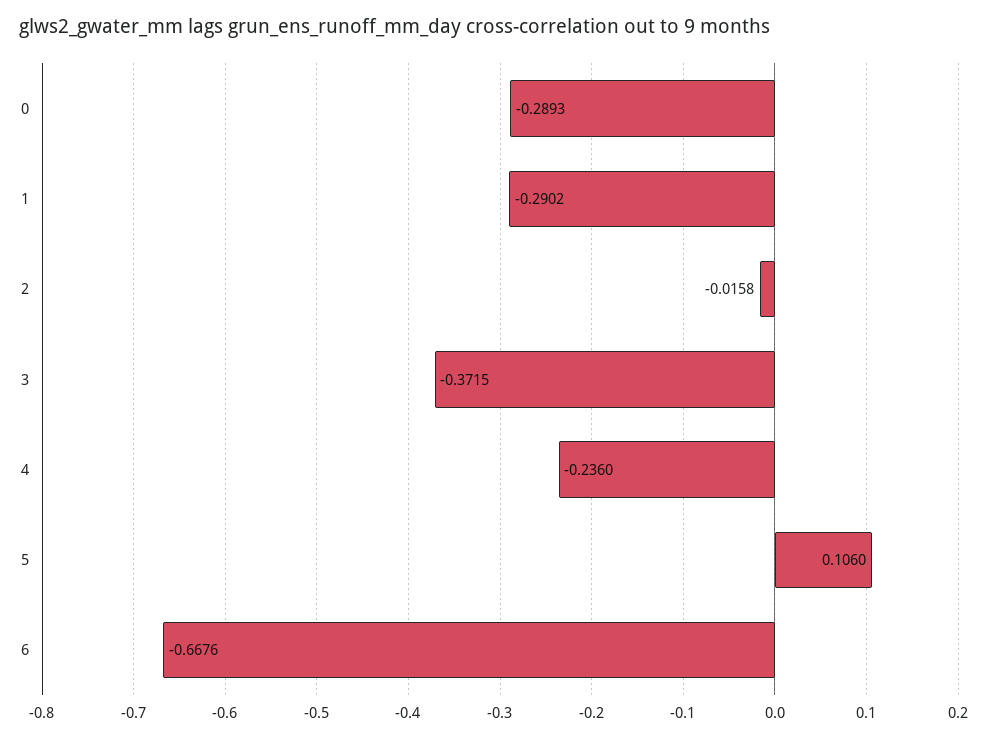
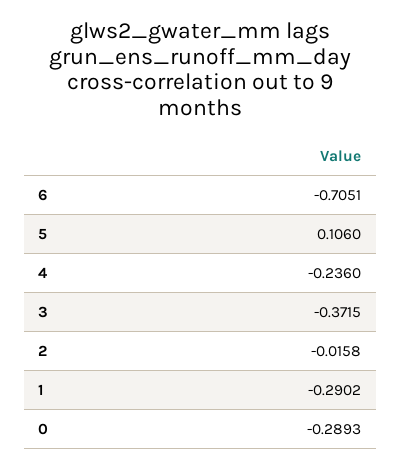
6: -0.6676 -> -0.7051

